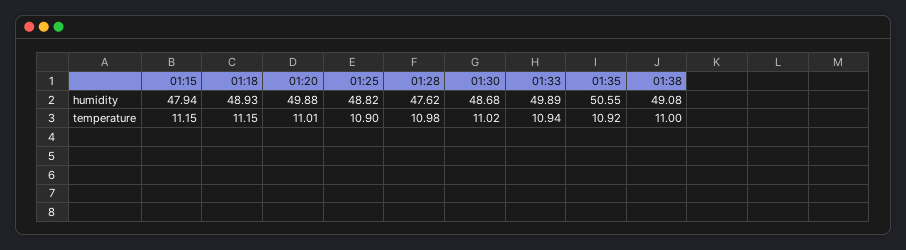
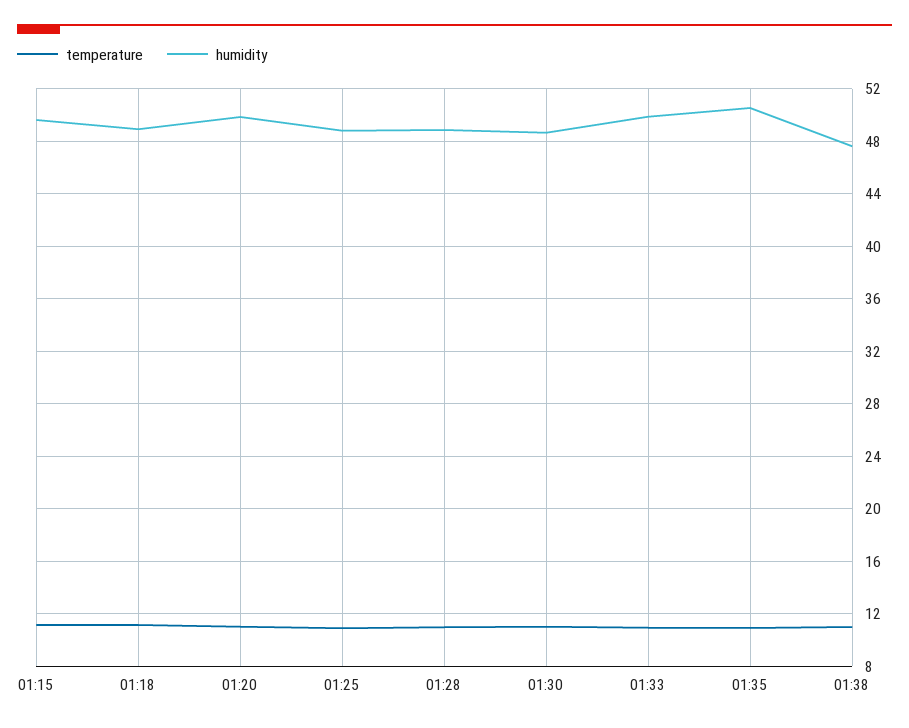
humidity, 01:15: 47.94 -> 49.5
humidity, 01:28: 47.62 -> 49
humidity, 01:38: 49.08 -> 47.5

